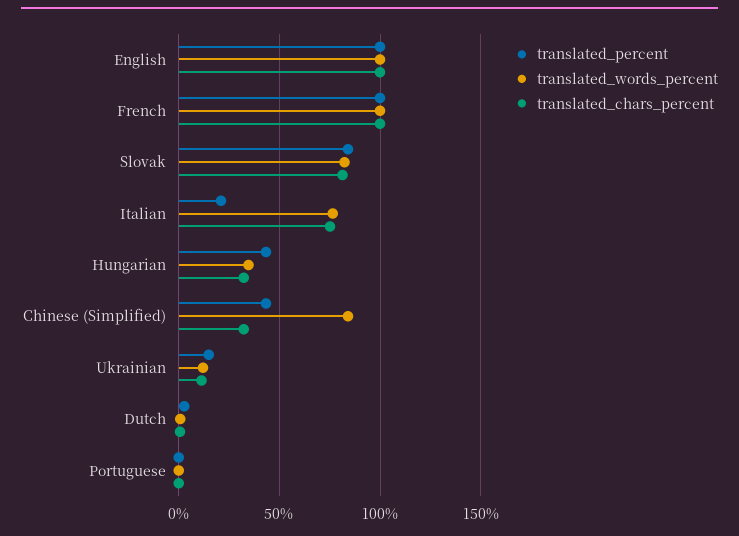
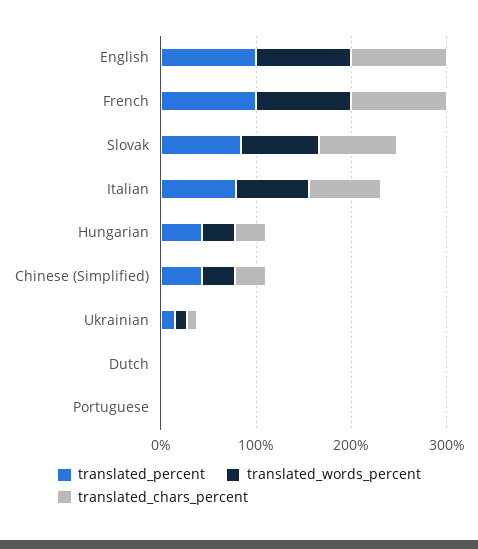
translated_percent, Italian: 20 -> 80
translated_words_percent, Chinese (Simplified): 85 -> 40

